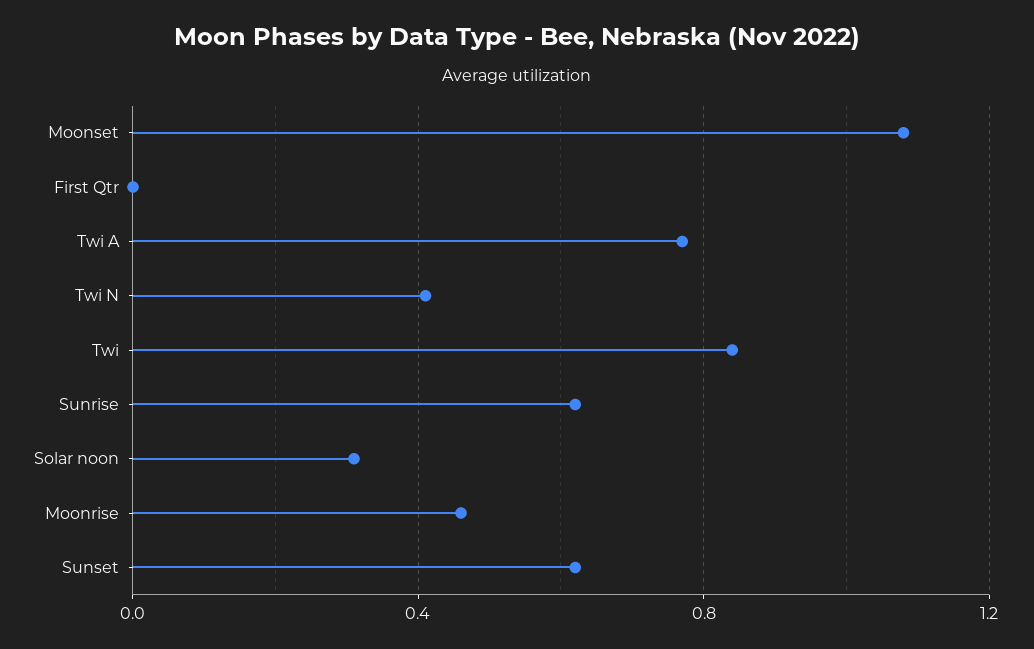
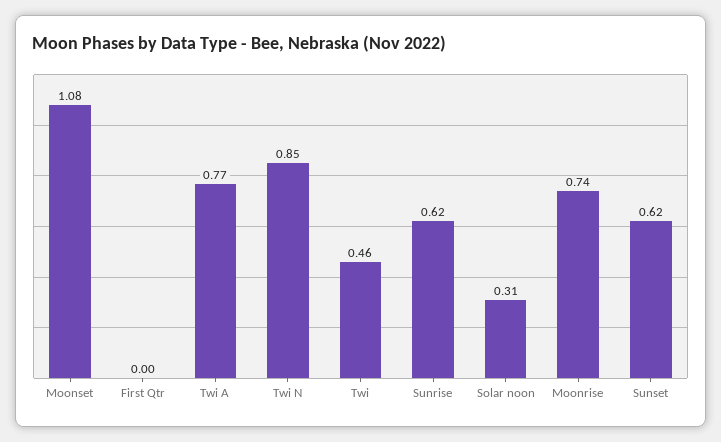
Twi N: 0.4 -> 0.85
Twi: 0.85 -> 0.46
Moonrise: 0.45 -> 0.74

